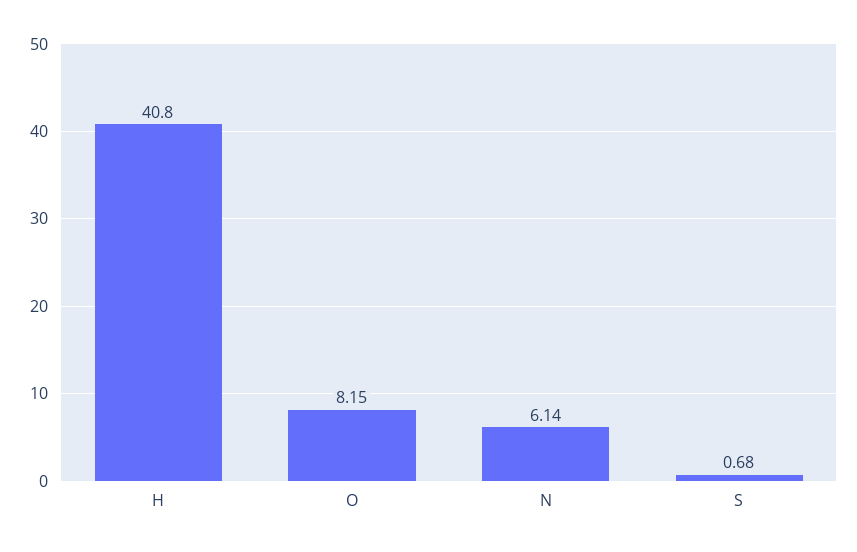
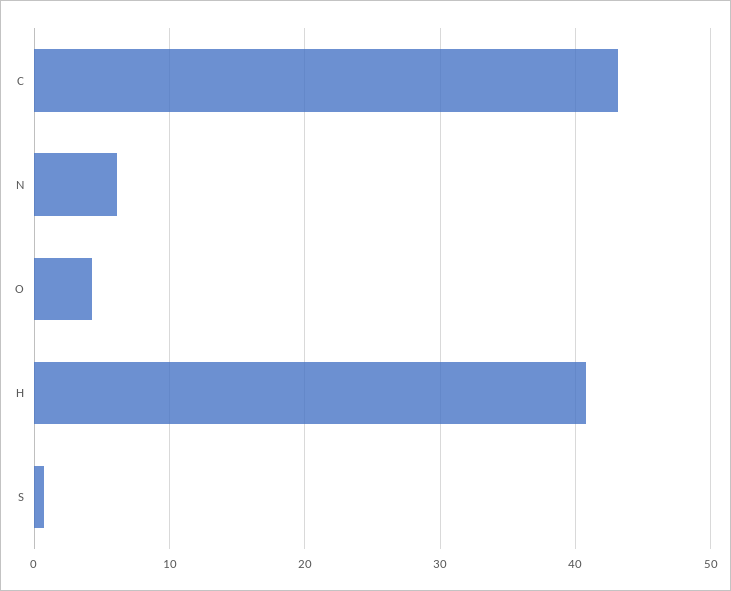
O: 8.15 -> 4
C: none -> 43

